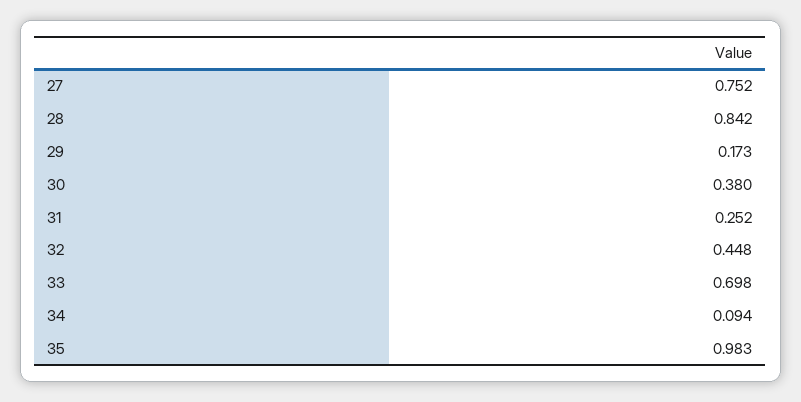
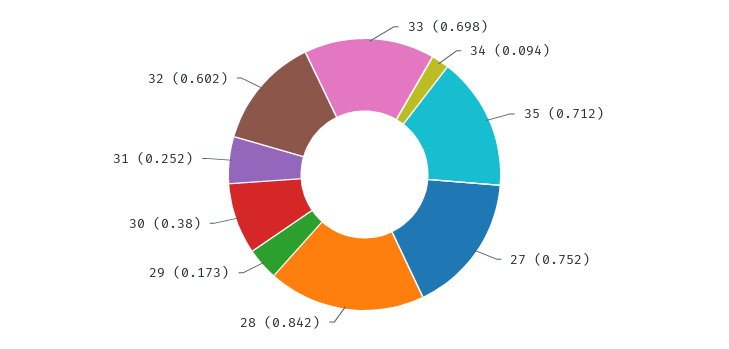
32: 0.448 -> 0.602
35: 0.983 -> 0.712

